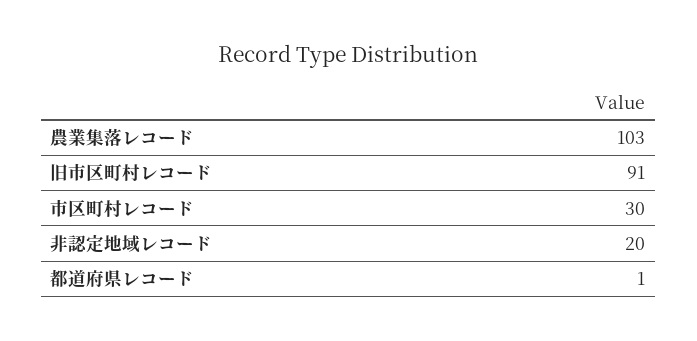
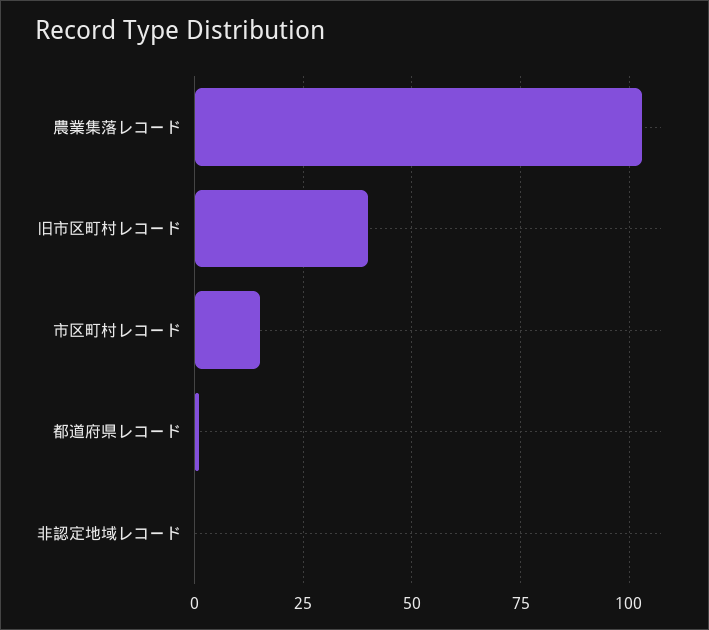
旧市区町村レコード: 91 -> 40
市区町村レコード: 30 -> 15
非認定地域レコード: 20 -> 0

